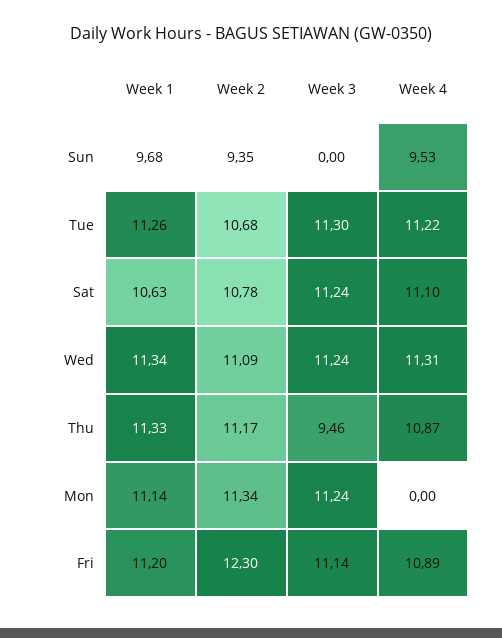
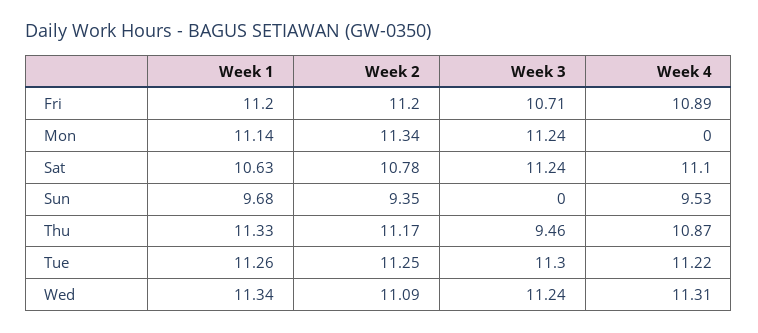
Week 2, Tue: 10.68 -> 11.25
Week 2, Fri: 12.3 -> 11.2
Week 3, Fri: 11.14 -> 10.71

